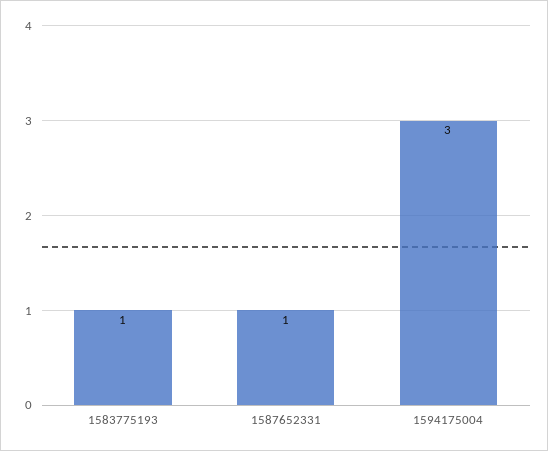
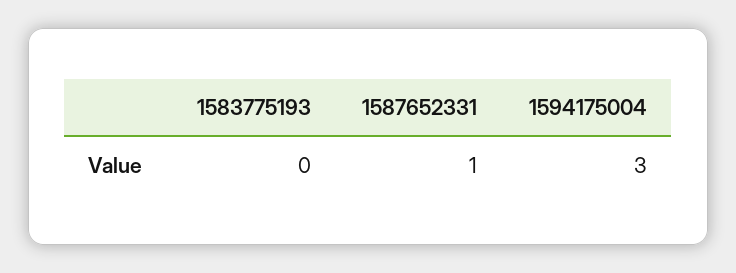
1583775193: 1 -> 0

